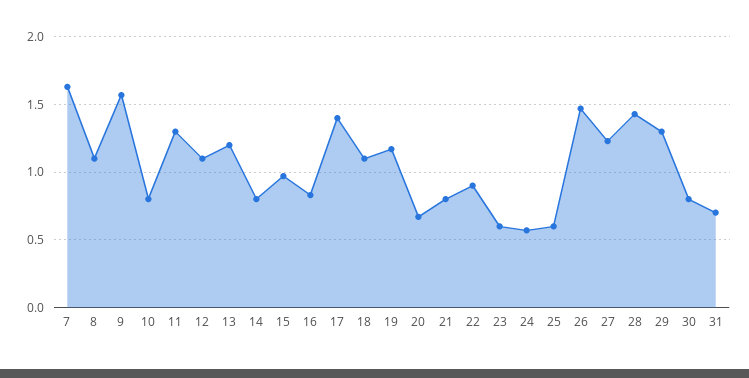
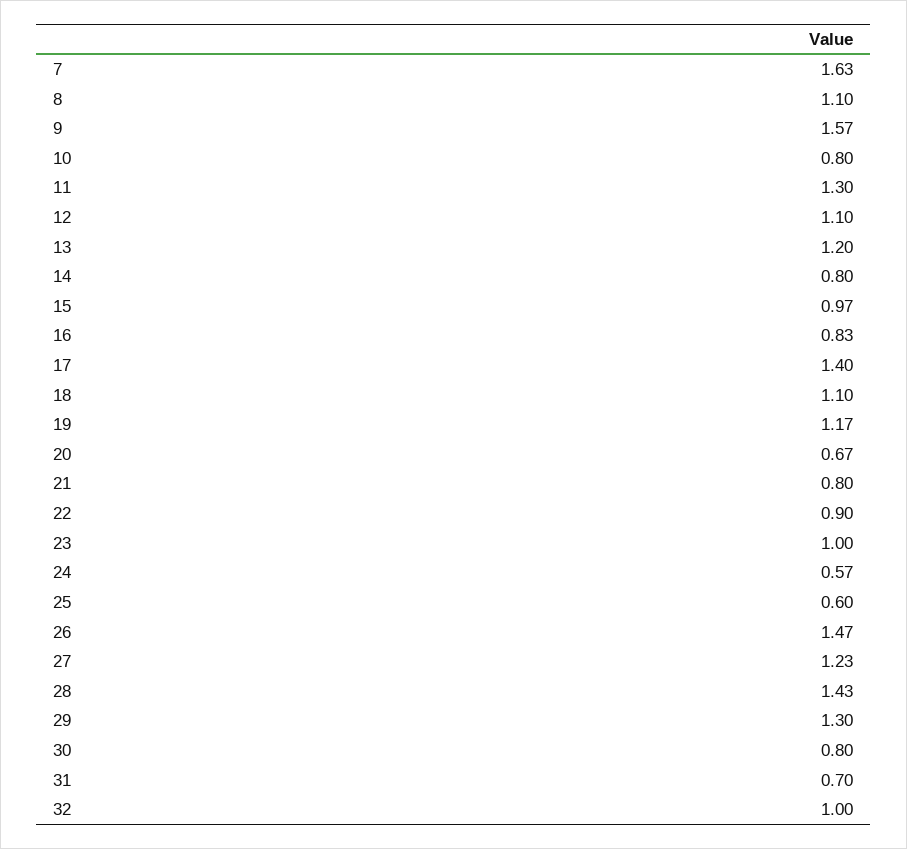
23: 0.6 -> 1
32: none -> 1

